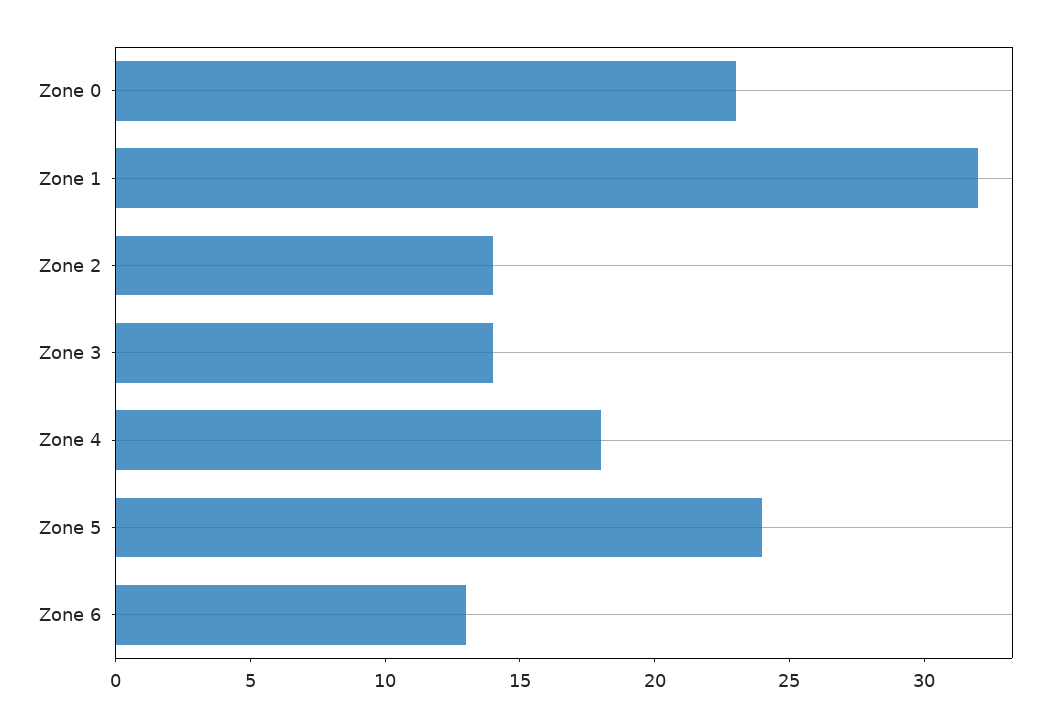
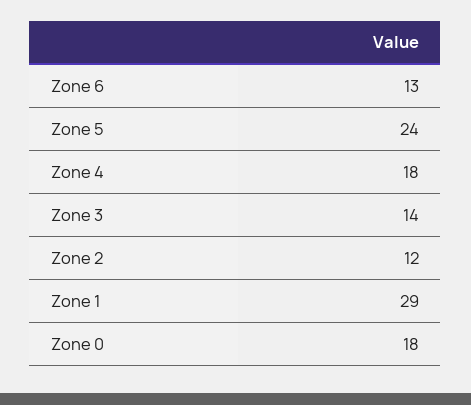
Zone 0: 23 -> 18
Zone 1: 32 -> 29
Zone 2: 14 -> 12

